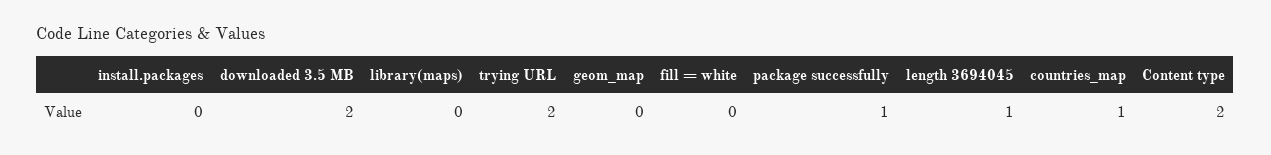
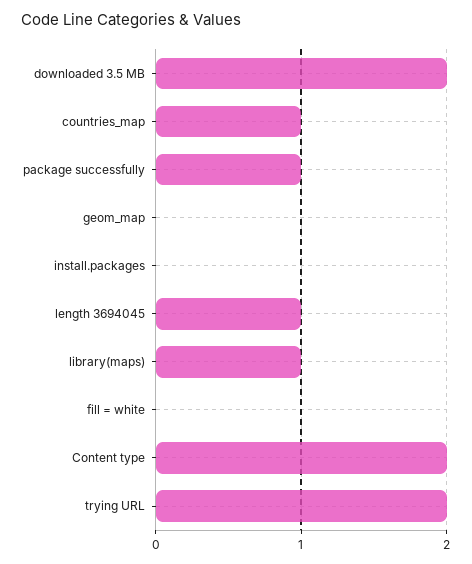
library(maps): 0 -> 1

